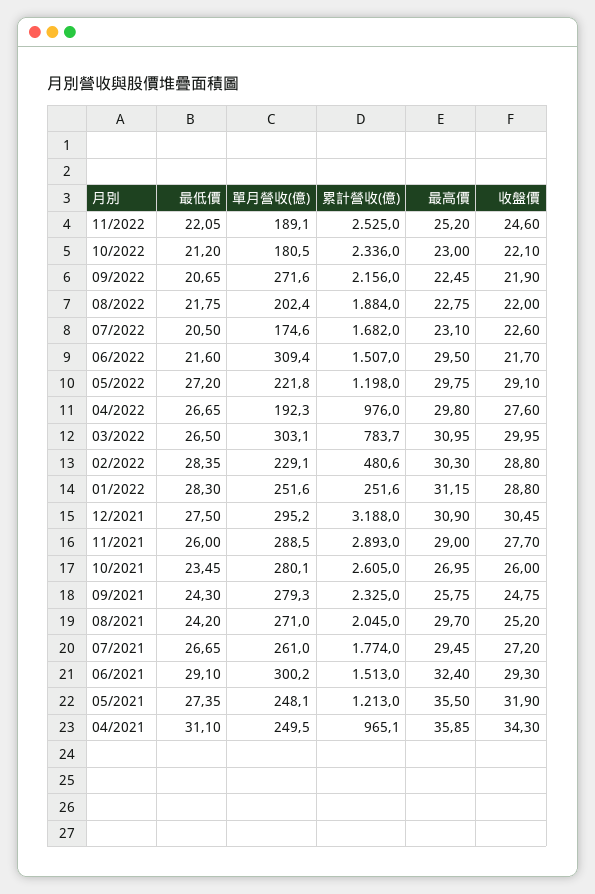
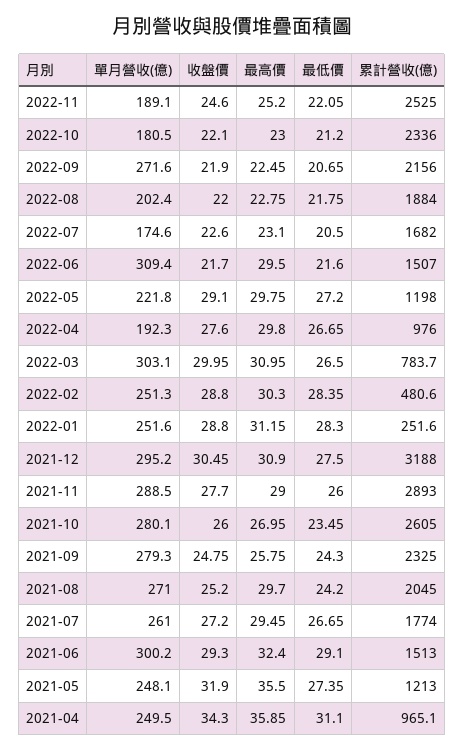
單月營收(億), 02/2022: 229.1 -> 251.3

